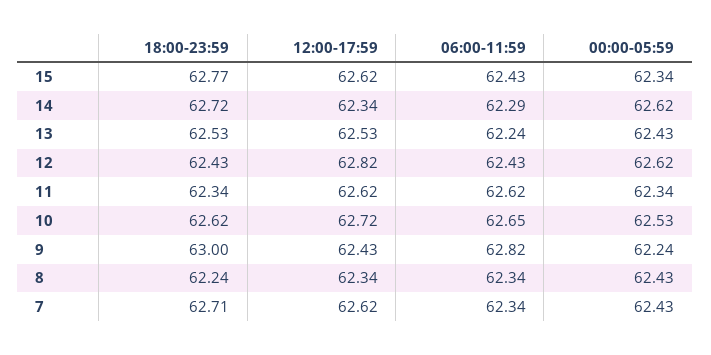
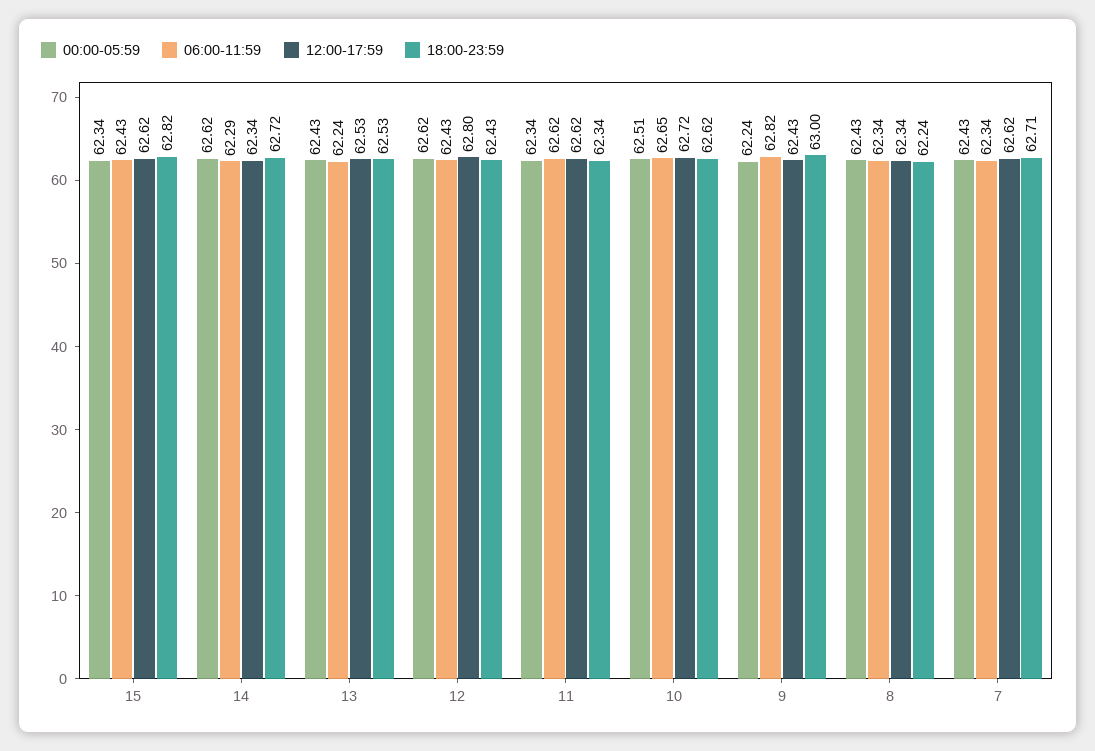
18:00-23:59, 15: 62.77 -> 62.82
12:00-17:59, 12: 62.82 -> 62.8
00:00-05:59, 10: 62.53 -> 62.51

